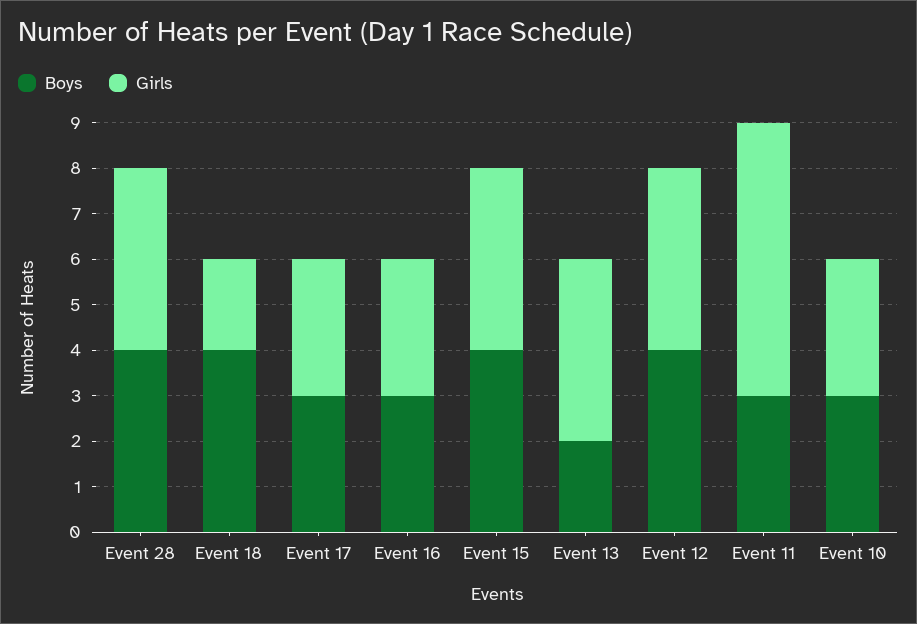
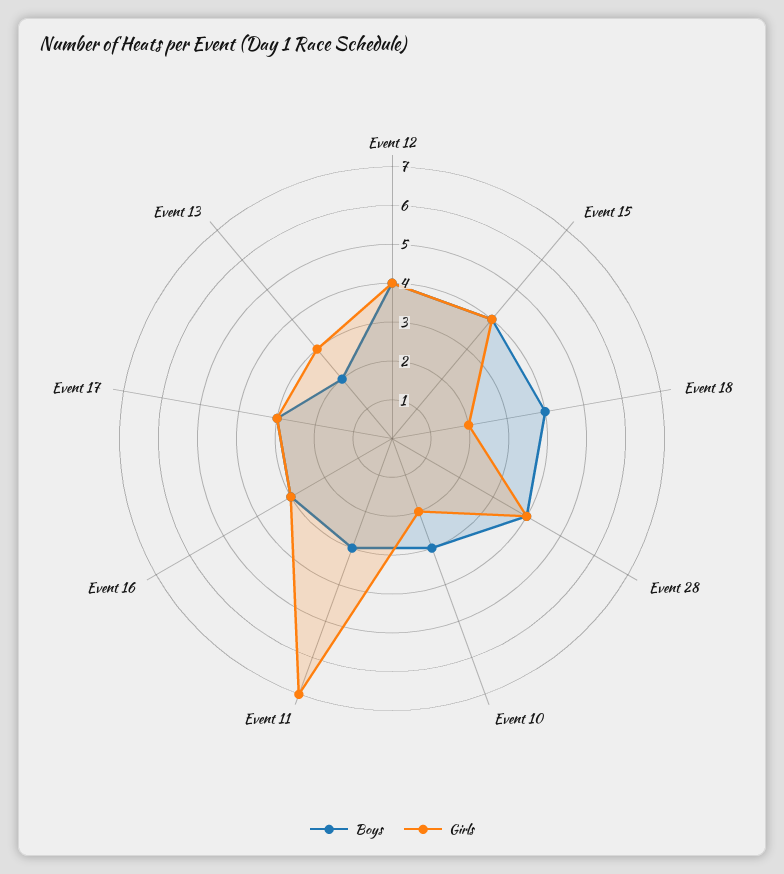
Girls, Event 13: 4 -> 3
Girls, Event 11: 6 -> 7
Girls, Event 10: 3 -> 2

